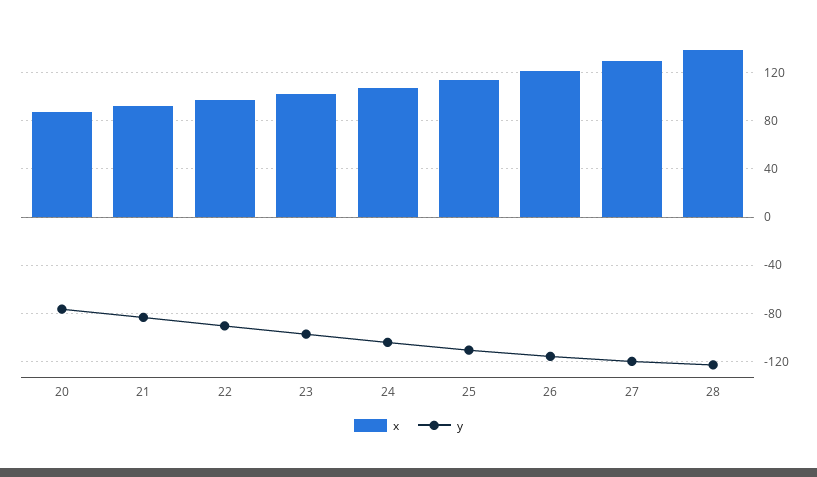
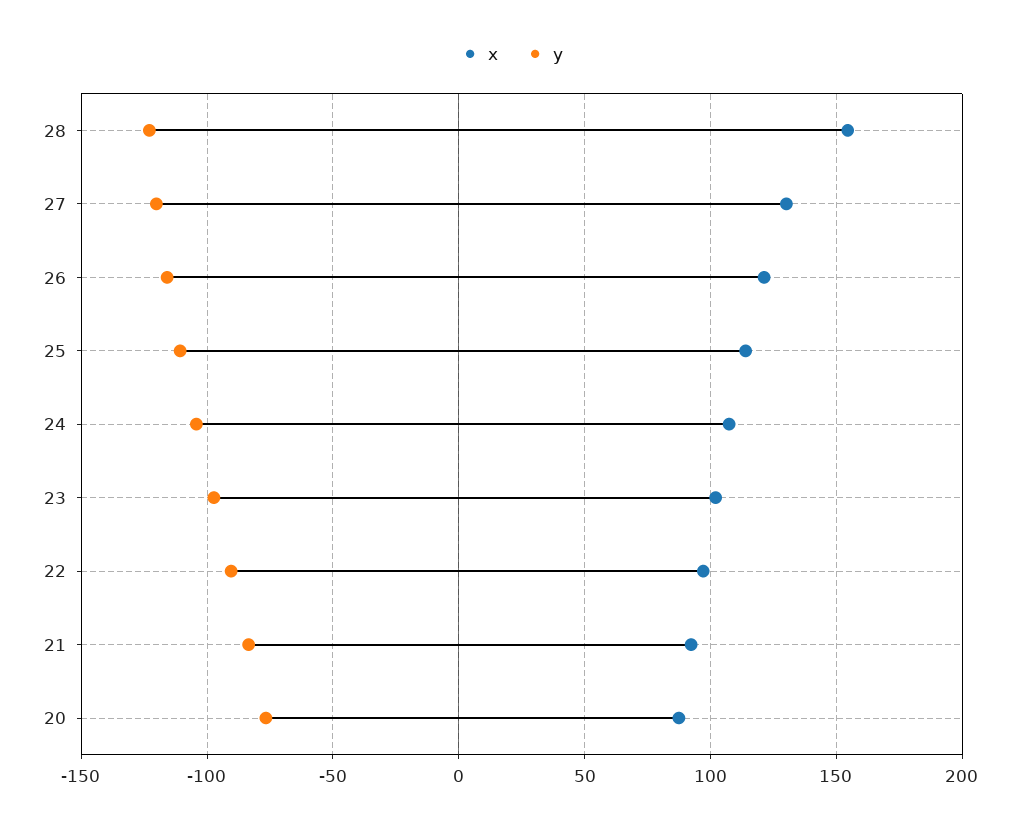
x, 28: 140 -> 155

